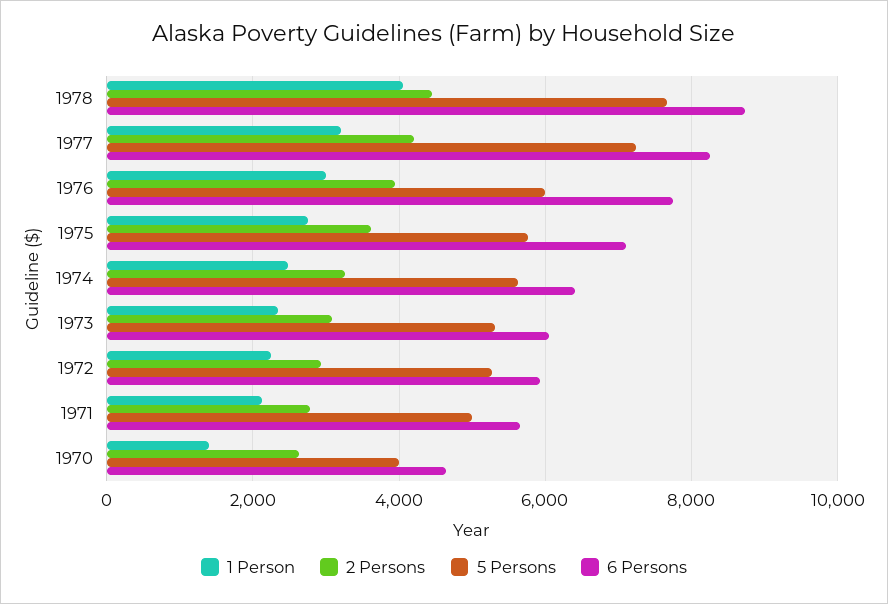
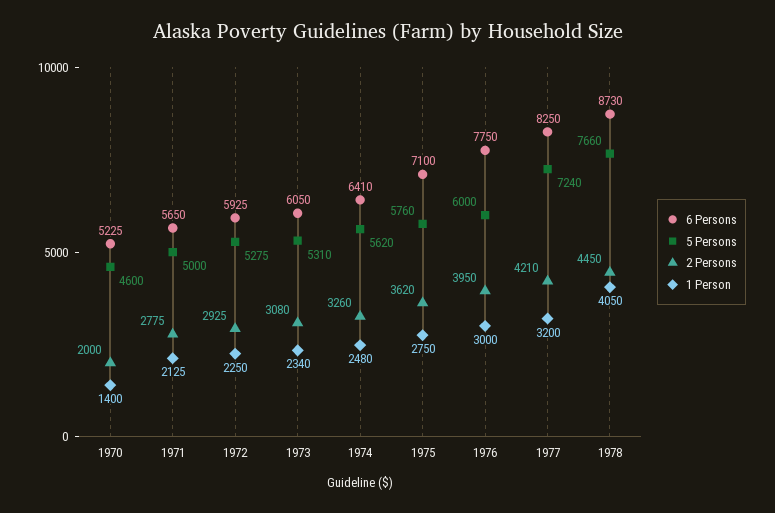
2 Persons, 1970: 2600 -> 2000
5 Persons, 1970: 4000 -> 4600
6 Persons, 1970: 4600 -> 5225

